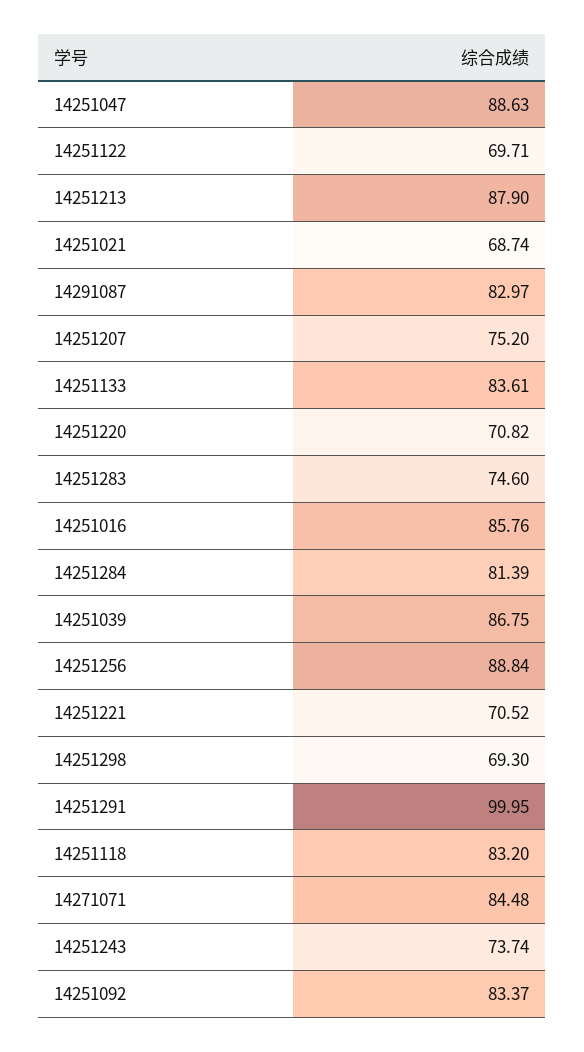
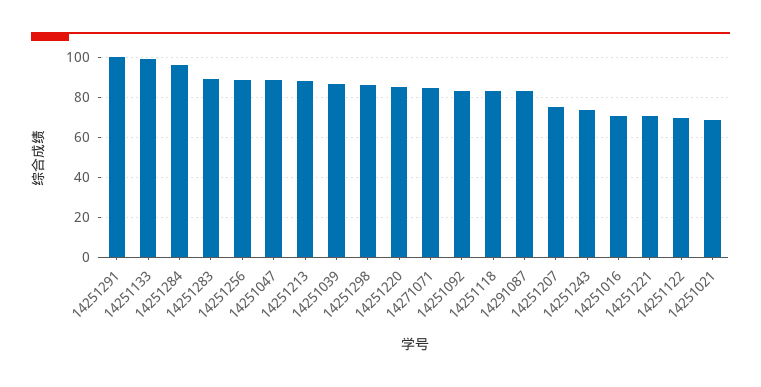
14251133: 83.61 -> 100
14251220: 70.82 -> 85
14251283: 74.6 -> 90
14251016: 85.76 -> 70
14251284: 81.39 -> 95
14251298: 69.3 -> 85

